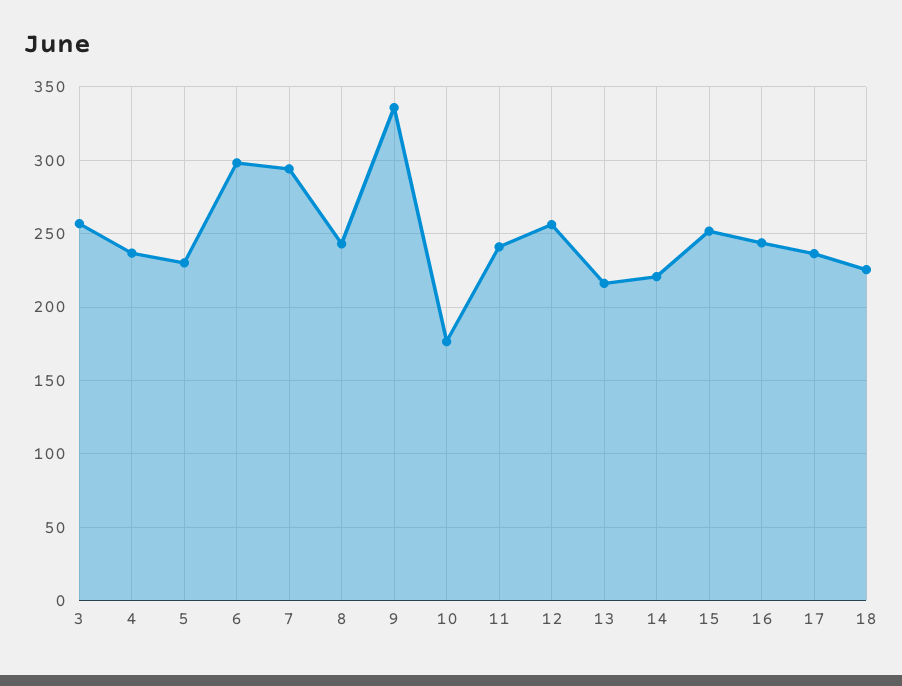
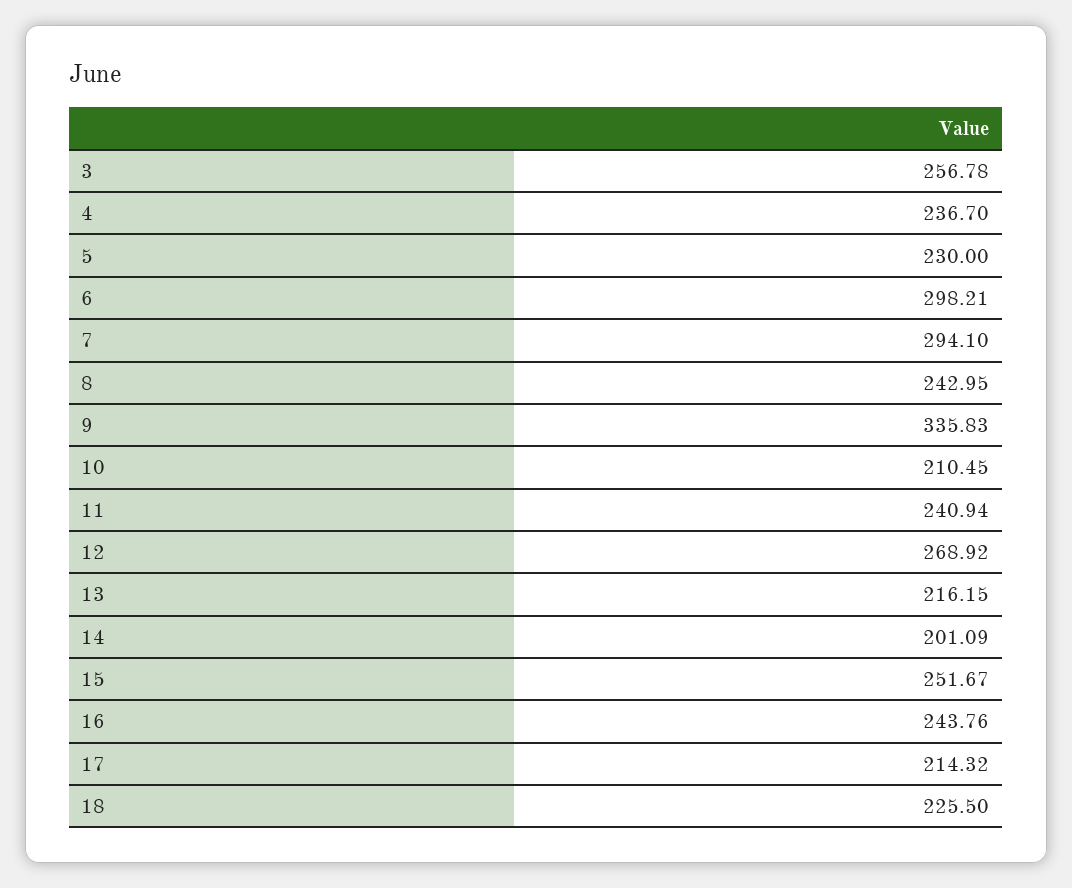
10: 175 -> 210.45
12: 255 -> 268.92
14: 220 -> 201.09
17: 235 -> 214.32

